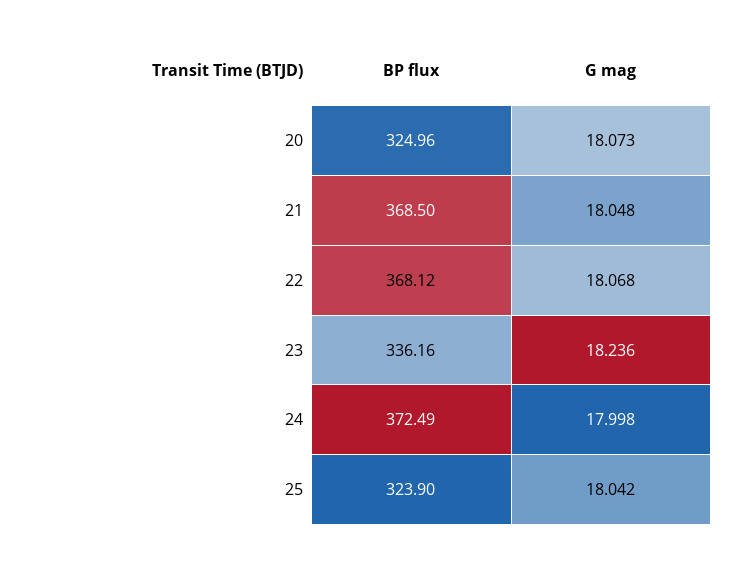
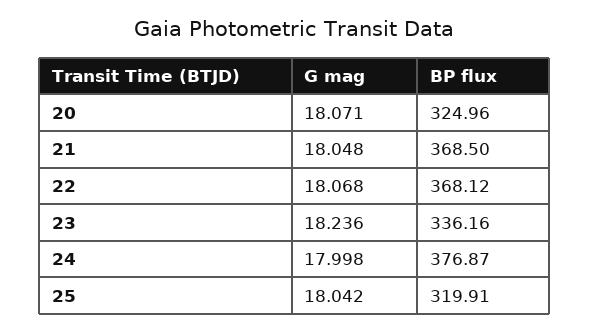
G mag, 20: 18.073 -> 18.071
BP flux, 24: 372.49 -> 376.87
BP flux, 25: 323.9 -> 319.91

